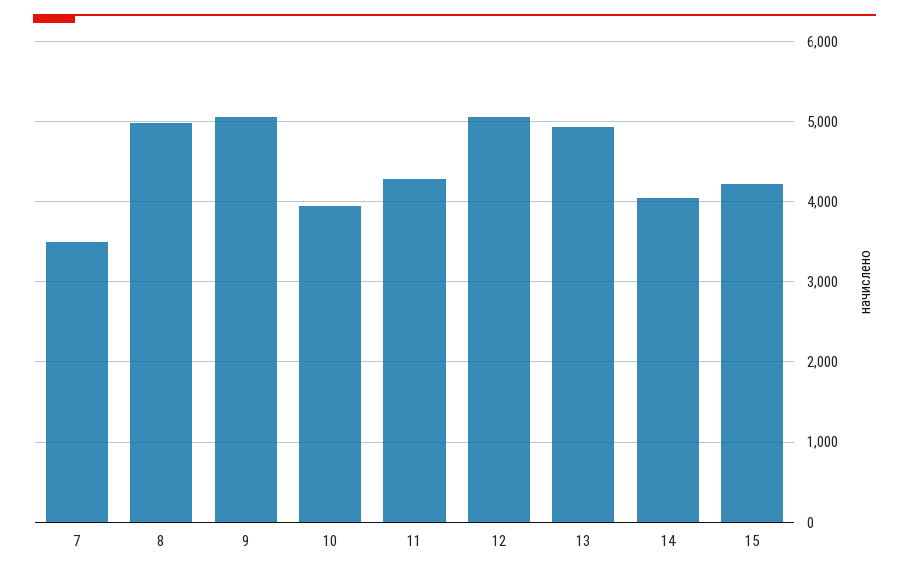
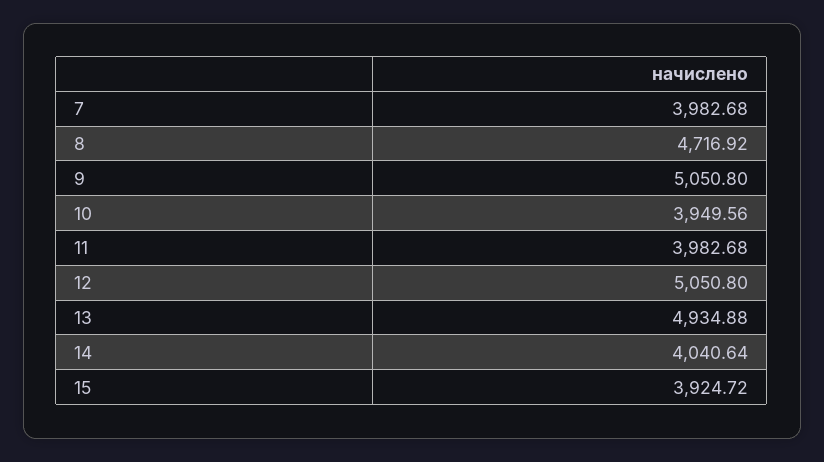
7: 3500 -> 3982.68
8: 5000 -> 4716.92
11: 4300 -> 3982.68
15: 4200 -> 3924.72

